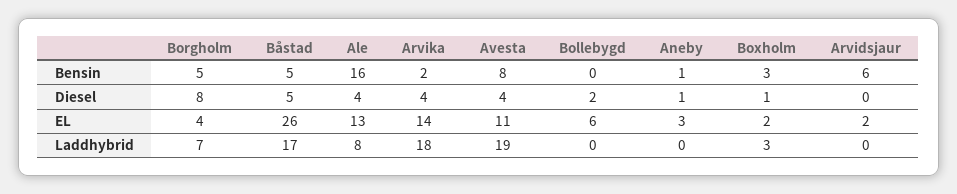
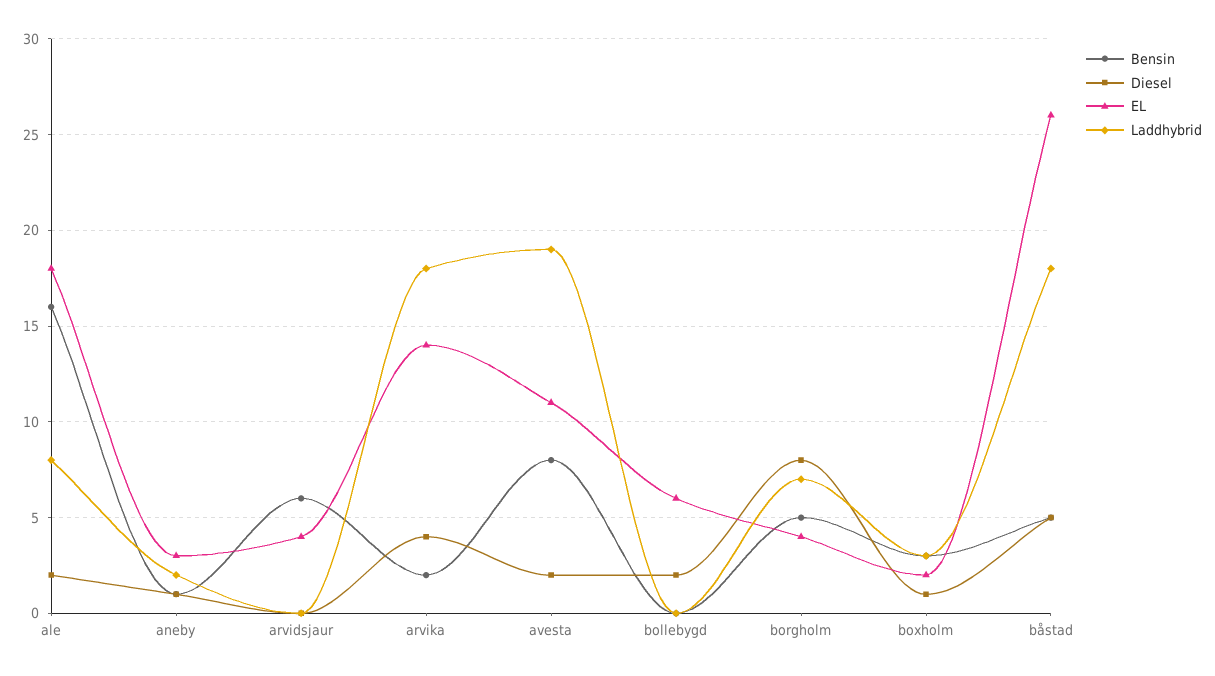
Diesel, Ale: 4 -> 2
Diesel, Avesta: 4 -> 2
EL, Ale: 13 -> 18
EL, Arvidsjaur: 2 -> 4
Laddhybrid, Båstad: 17 -> 18
Laddhybrid, Aneby: 0 -> 2

